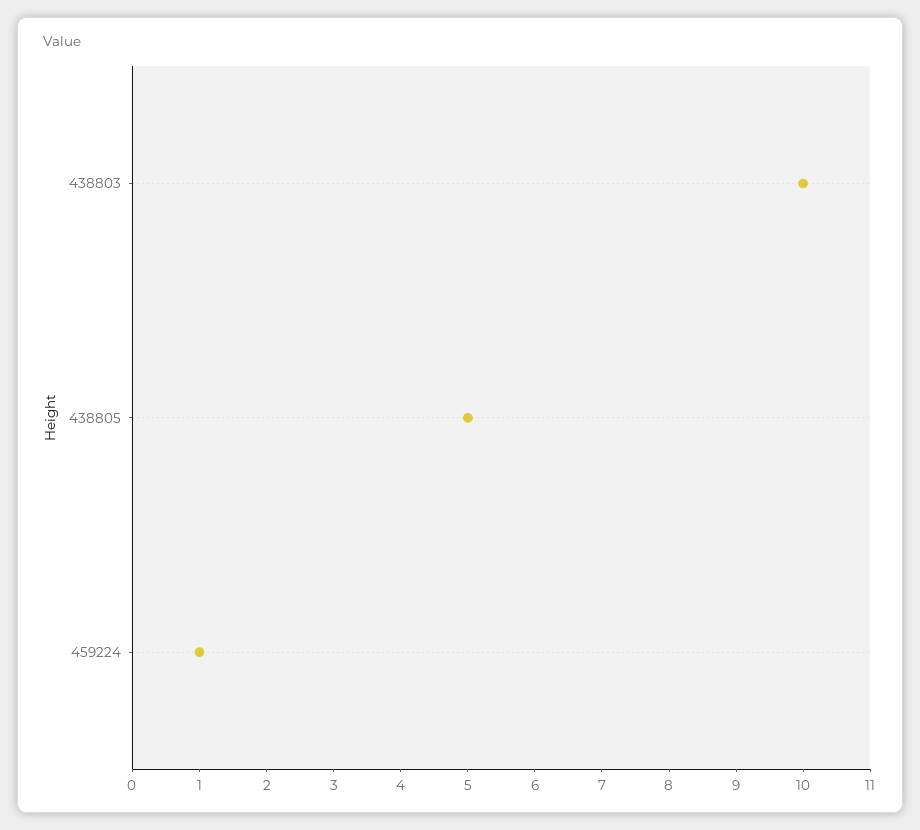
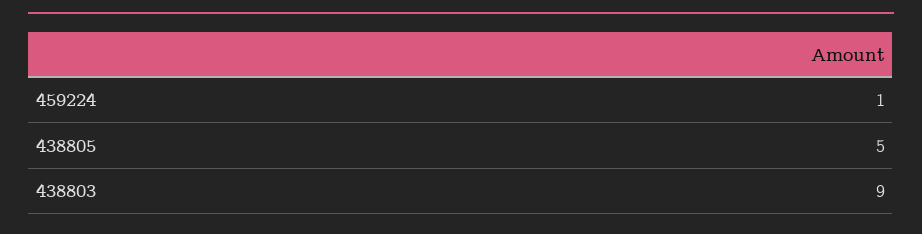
438803: 10 -> 9

